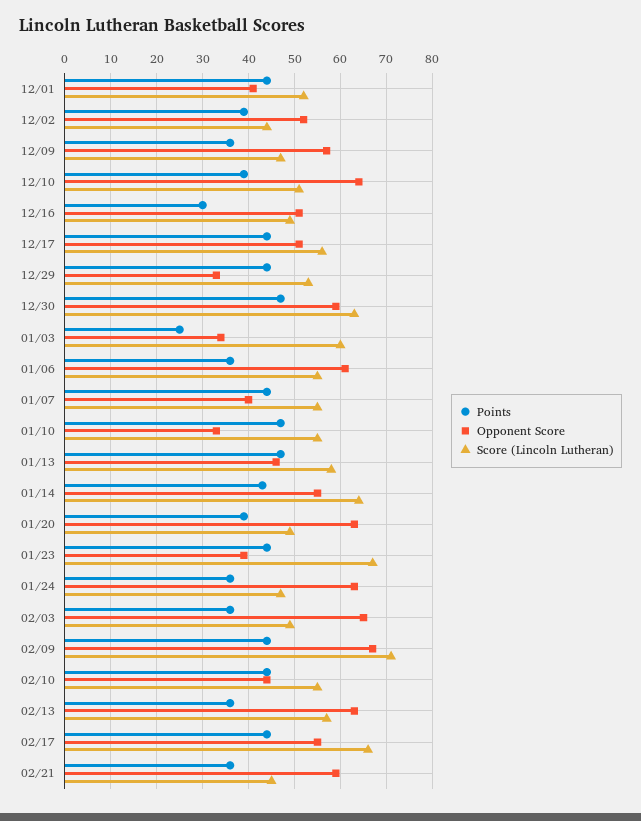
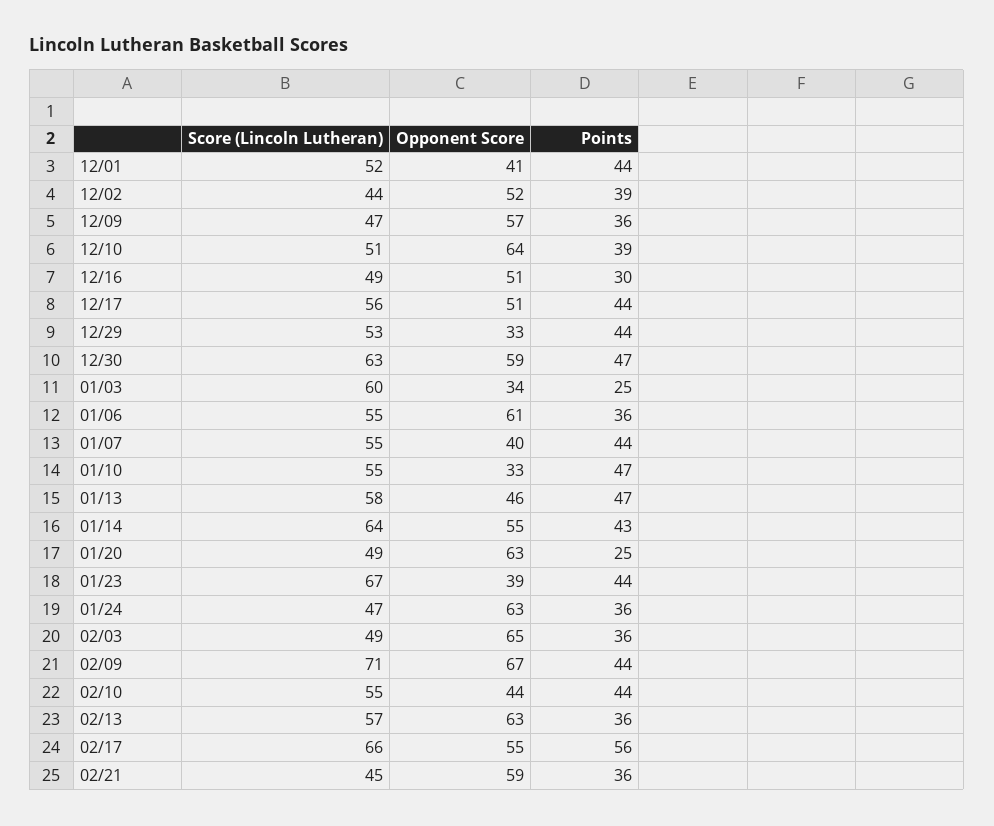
Points, 01/20: 40 -> 25
Points, 02/17: 45 -> 56

